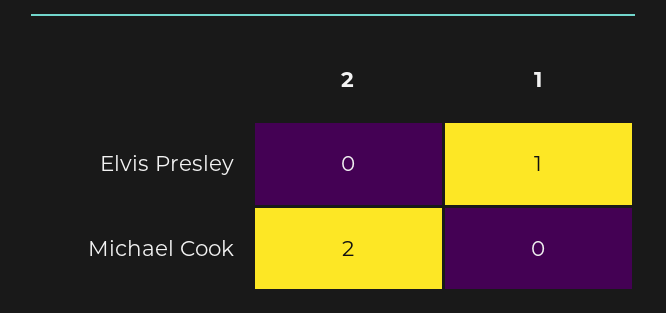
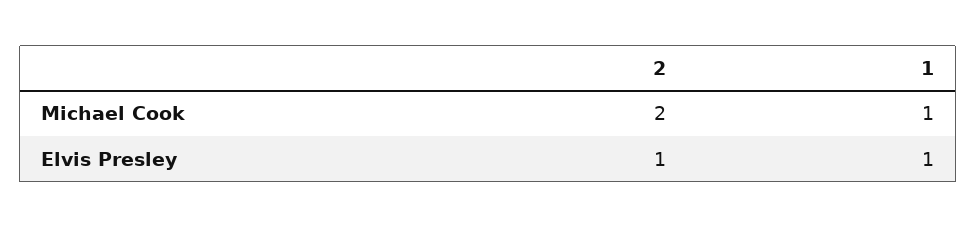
2, Elvis Presley: 0 -> 1
1, Michael Cook: 0 -> 1

